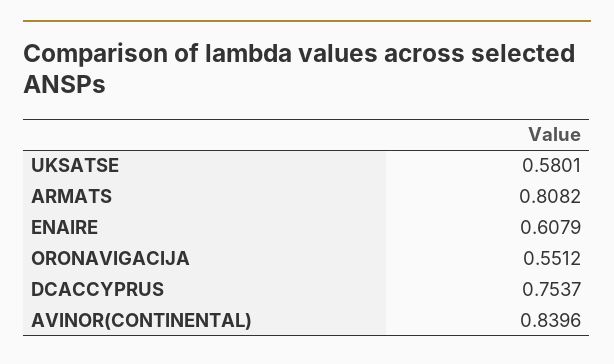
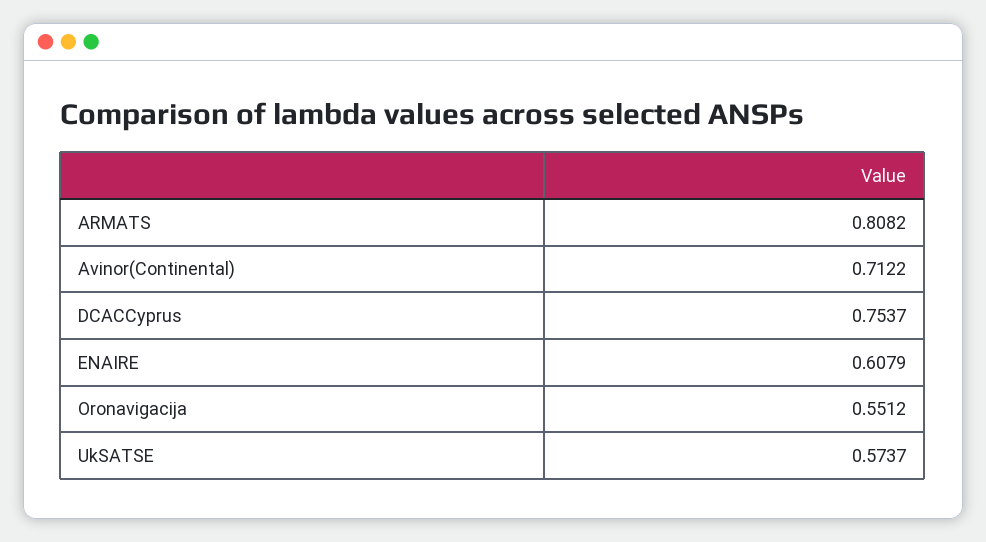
UKSATSE: 0.5801 -> 0.5737
AVINOR(CONTINENTAL): 0.8396 -> 0.7122

